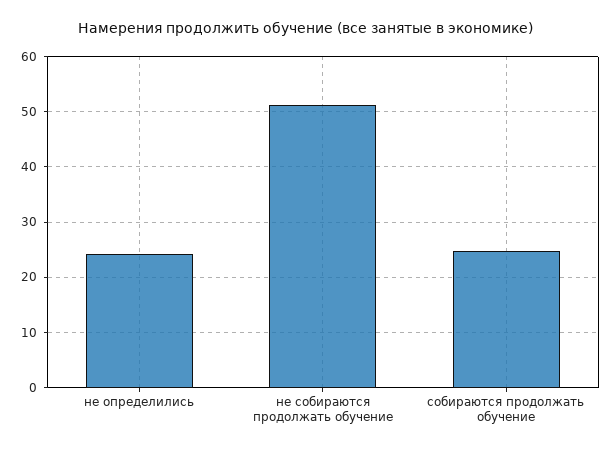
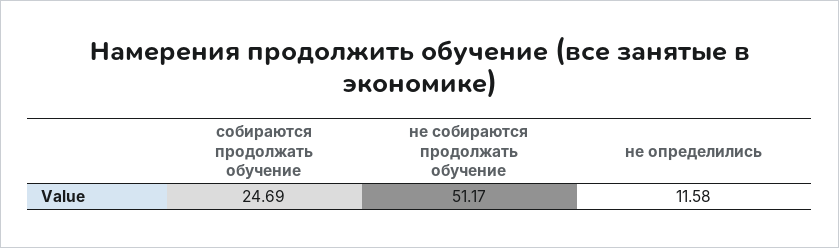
не определились: 24 -> 11.58

